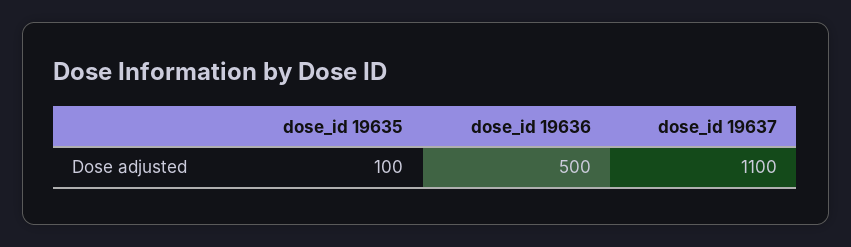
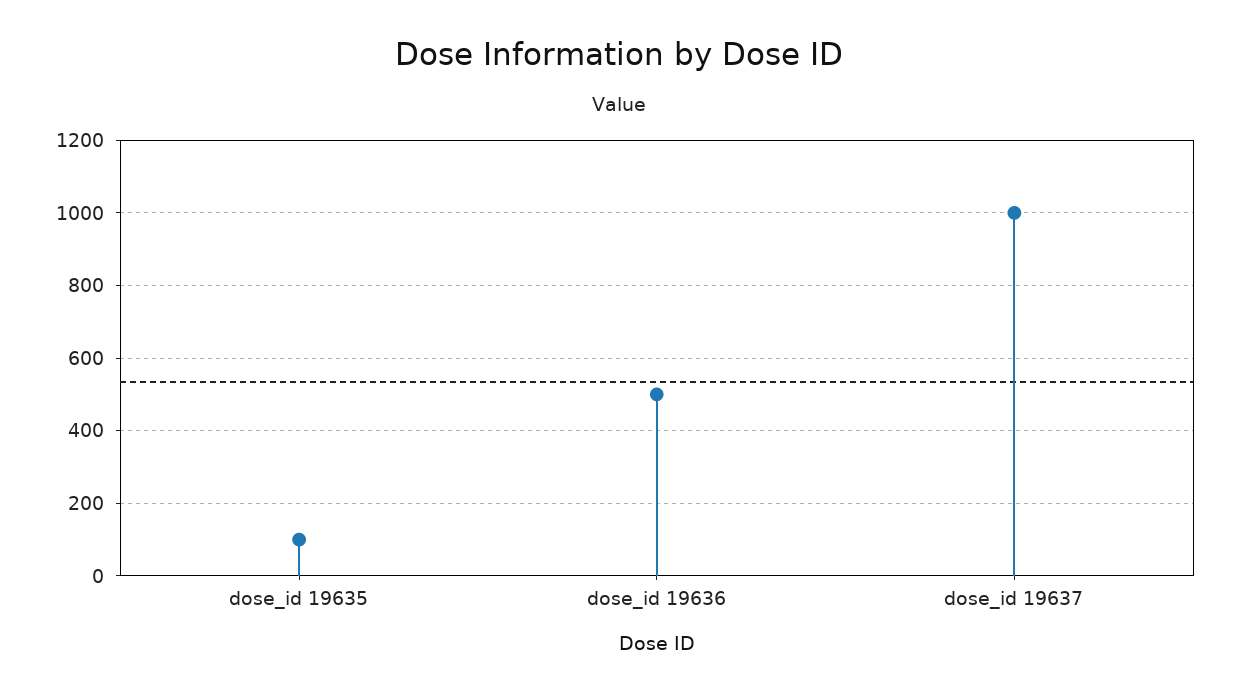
dose_id 19637: 1100 -> 1000

